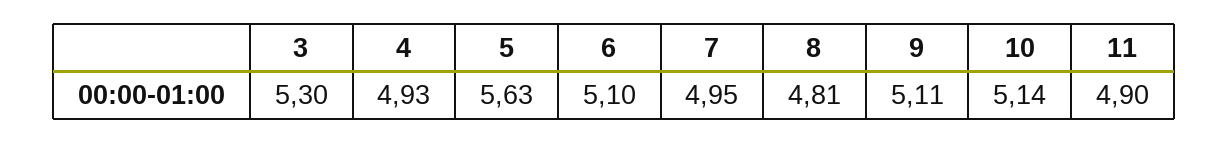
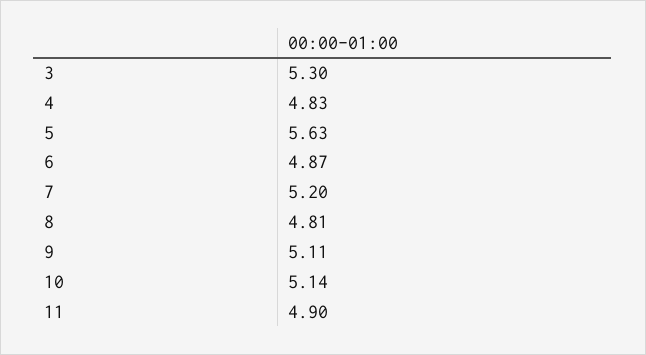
4: 4.93 -> 4.83
6: 5.1 -> 4.87
7: 4.95 -> 5.2

